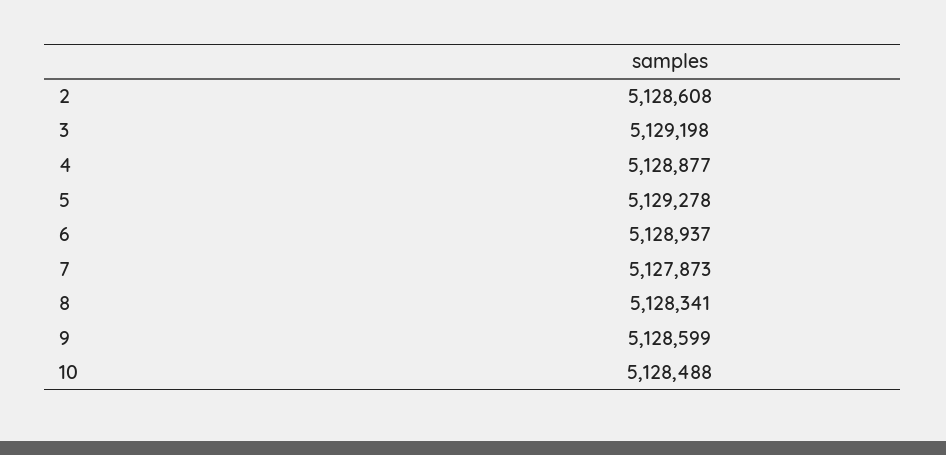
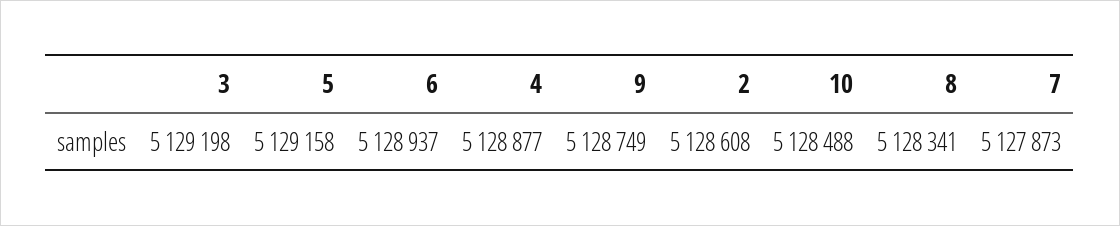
5: 5129278 -> 5129158
9: 5128599 -> 5128749

